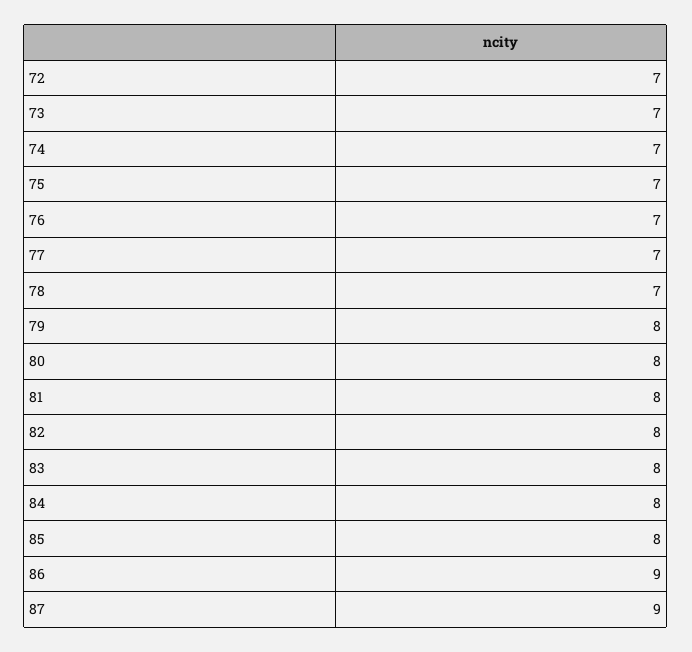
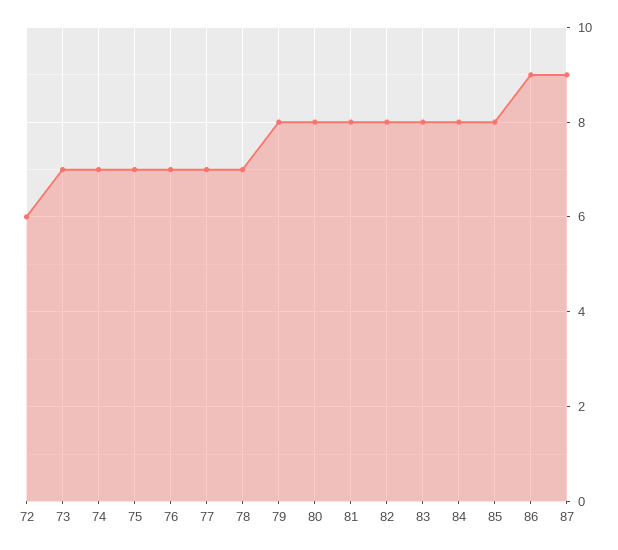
72: 7 -> 6

